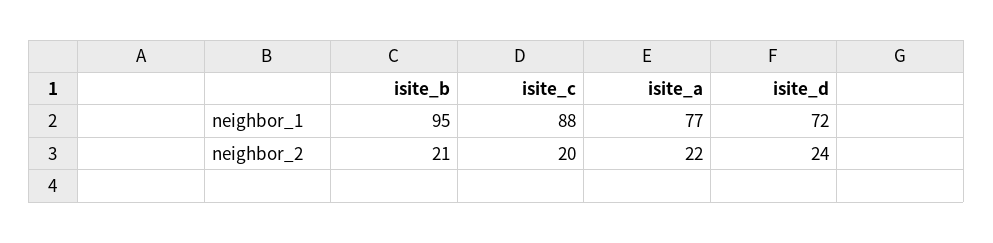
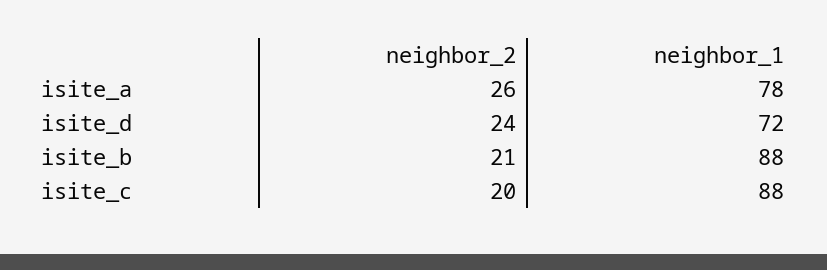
isite_b, neighbor_1: 95 -> 88
isite_a, neighbor_1: 77 -> 78
isite_a, neighbor_2: 22 -> 26

